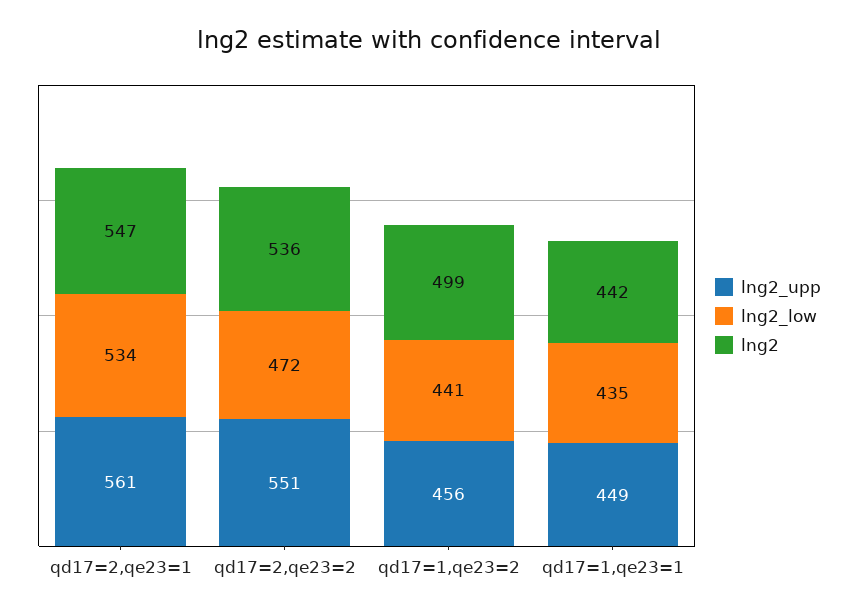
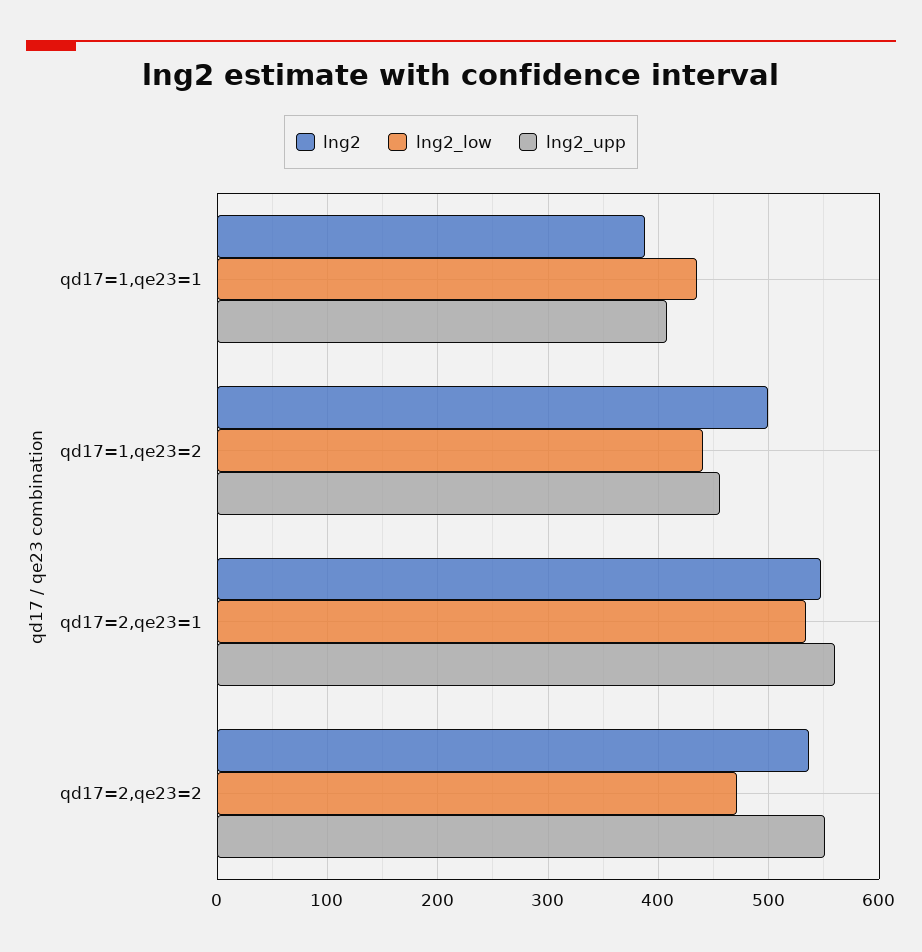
lng2_upp, qd17=1,qe23=1: 449 -> 410
lng2, qd17=1,qe23=1: 442 -> 390

